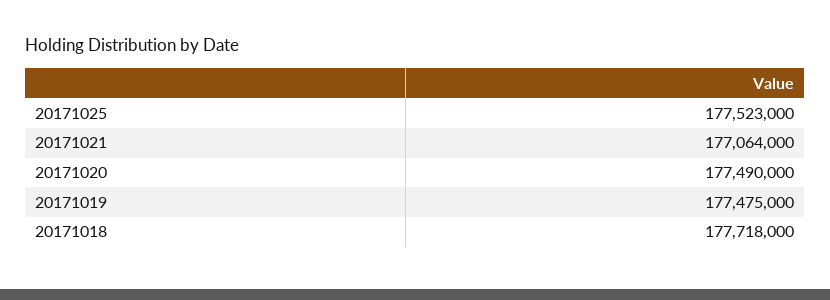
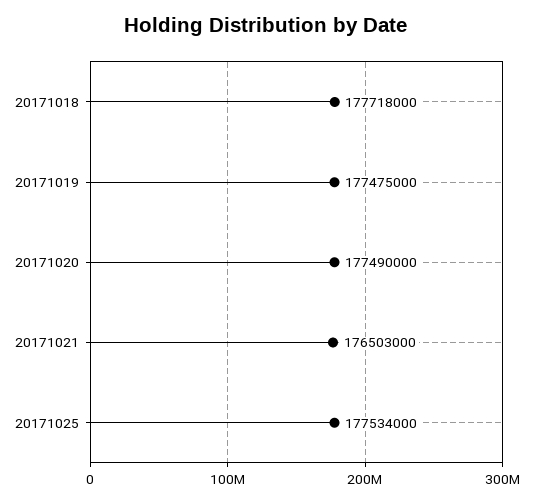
20171025: 177523000 -> 177534000
20171021: 177064000 -> 176503000

